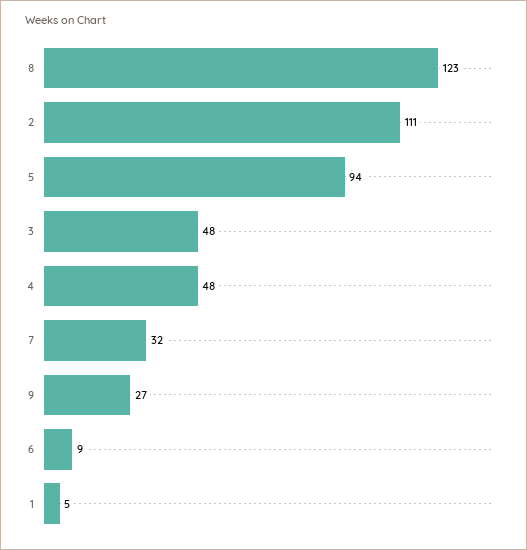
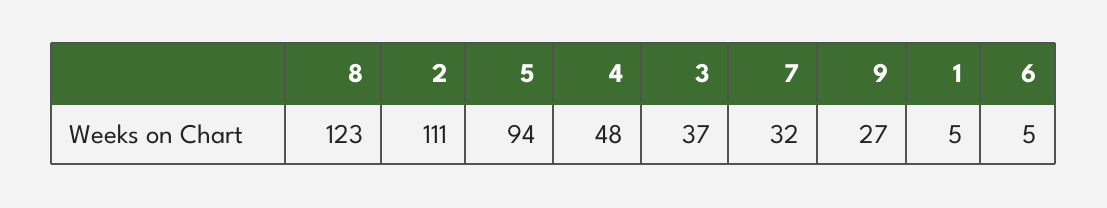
3: 48 -> 37
6: 9 -> 5

